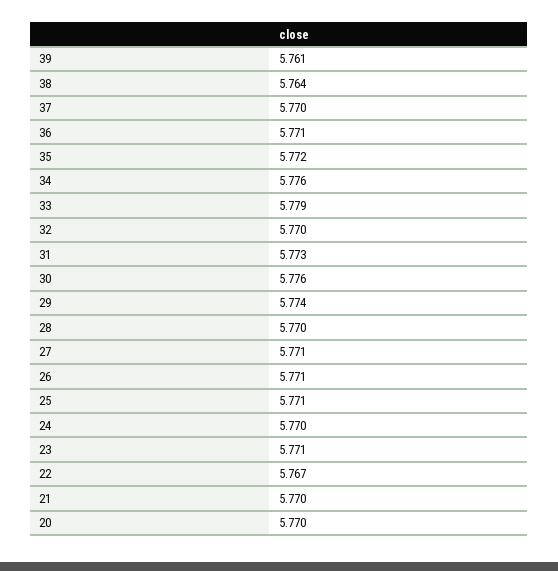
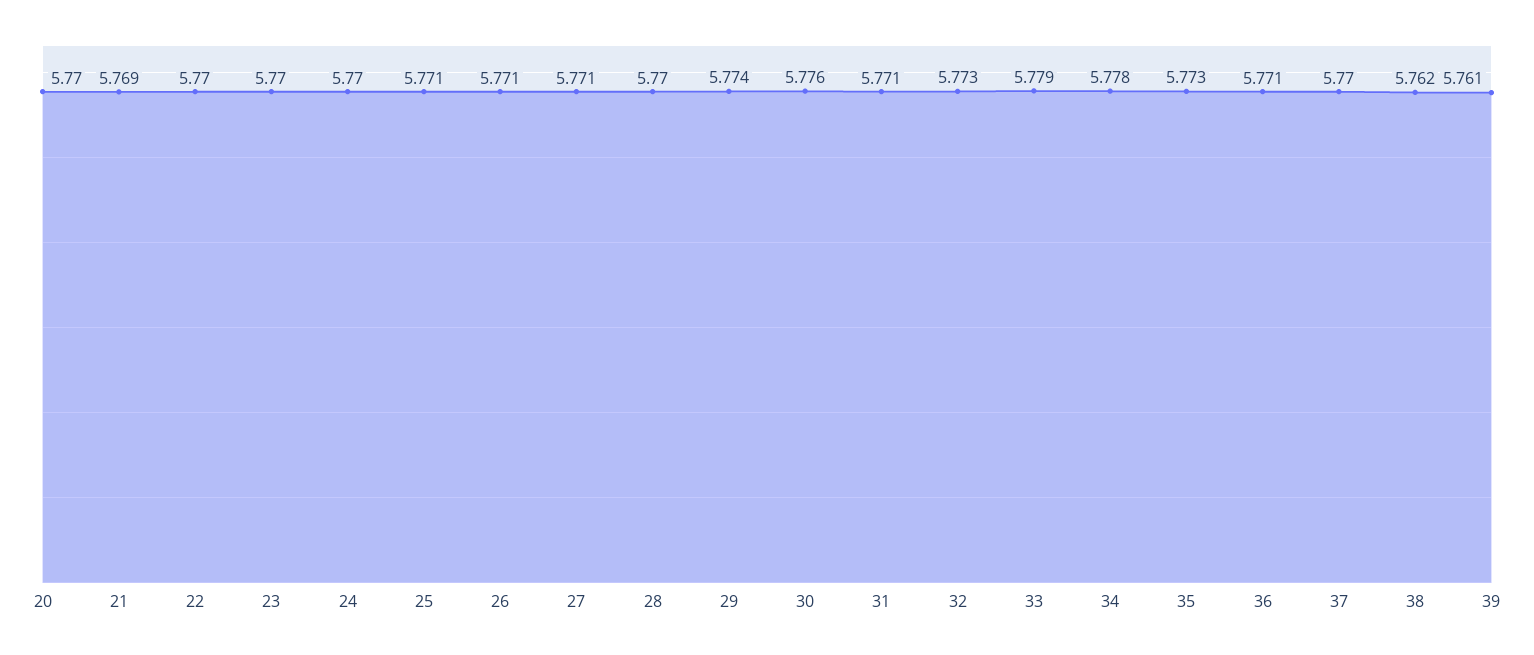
38: 5.764 -> 5.762
35: 5.772 -> 5.773
34: 5.776 -> 5.778
32: 5.77 -> 5.773
31: 5.773 -> 5.771
23: 5.771 -> 5.77
22: 5.767 -> 5.77
21: 5.77 -> 5.769

